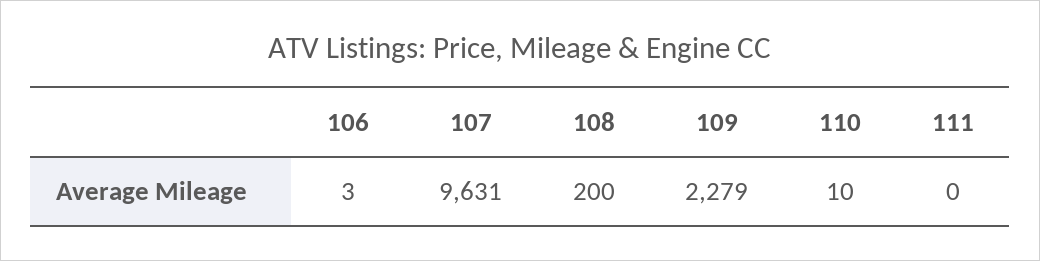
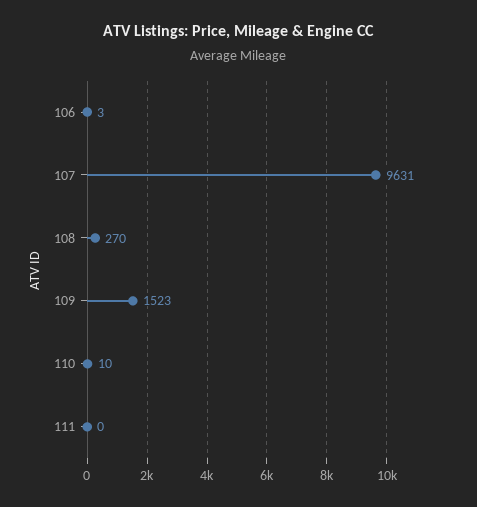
108: 200 -> 270
109: 2279 -> 1523

